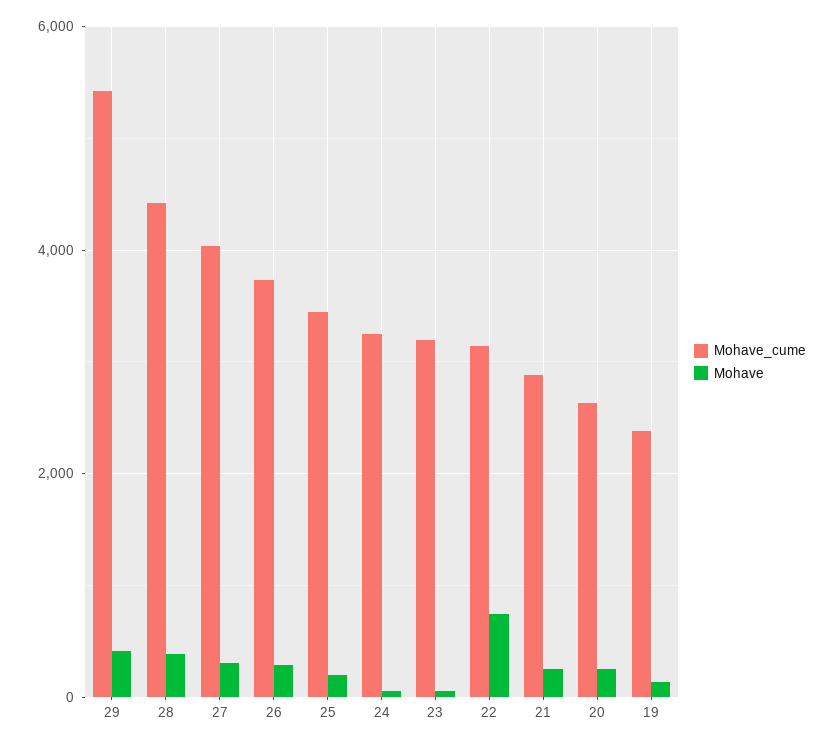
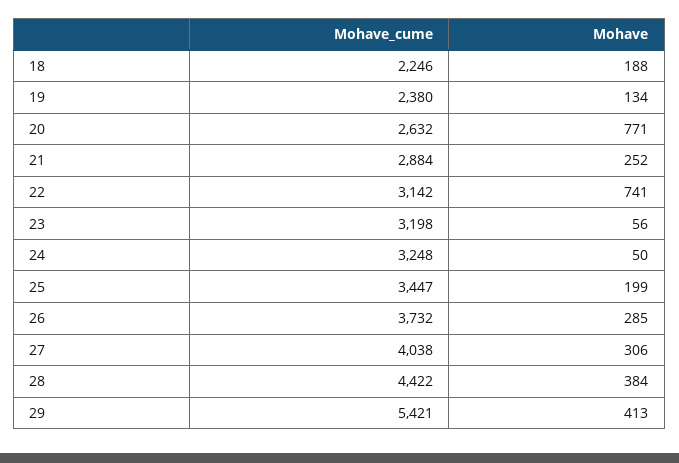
Mohave, 20: 200 -> 771
Mohave_cume, 18: none -> 2246
Mohave, 18: none -> 188

